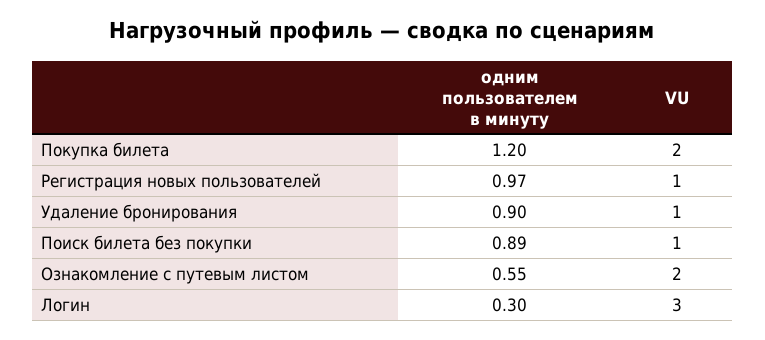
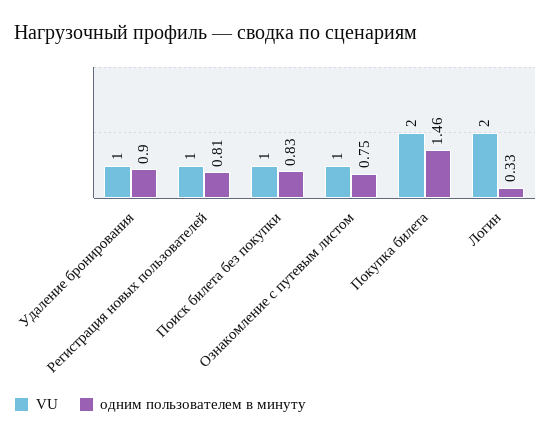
одним пользователем в минуту, Покупка билета: 1.2 -> 1.46
одним пользователем в минуту, Регистрация новых пользователей: 0.97 -> 0.81
одним пользователем в минуту, Поиск билета без покупки: 0.89 -> 0.83
одним пользователем в минуту, Ознакомление с путевым листом: 0.55 -> 0.75
VU, Ознакомление с путевым листом: 2 -> 1
одним пользователем в минуту, Логин: 0.3 -> 0.33
VU, Логин: 3 -> 2

